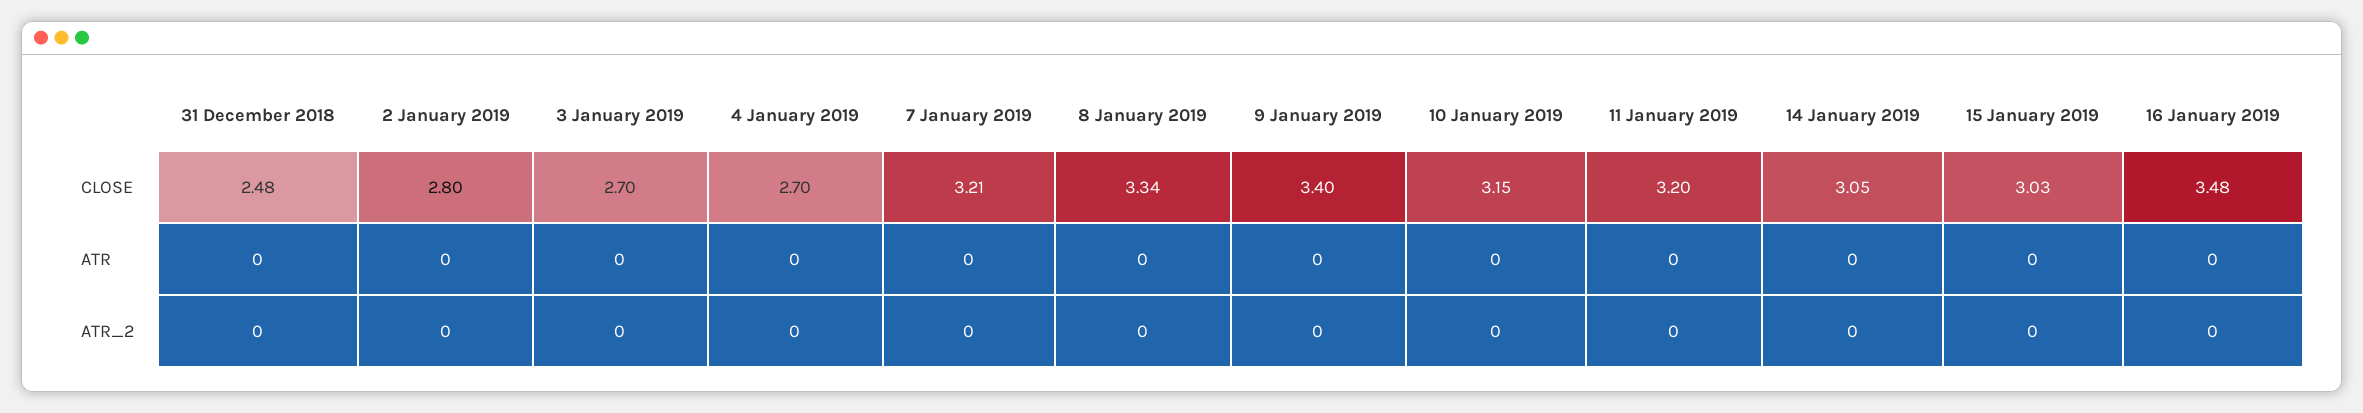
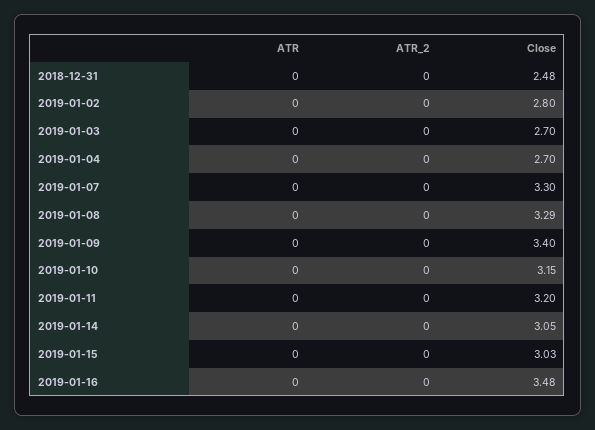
7 January 2019, CLOSE: 3.21 -> 3.3
8 January 2019, CLOSE: 3.34 -> 3.29

